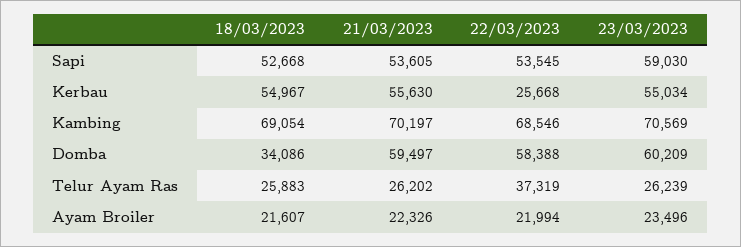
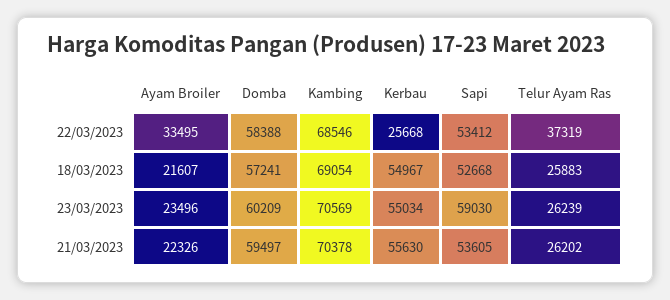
22/03/2023, Sapi: 53545 -> 53412
21/03/2023, Kambing: 70197 -> 70378
18/03/2023, Domba: 34086 -> 57241
22/03/2023, Ayam Broiler: 21994 -> 33495

